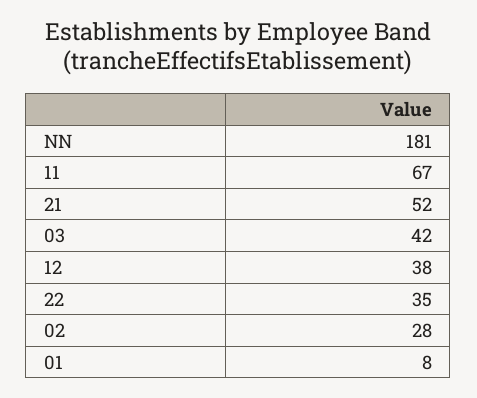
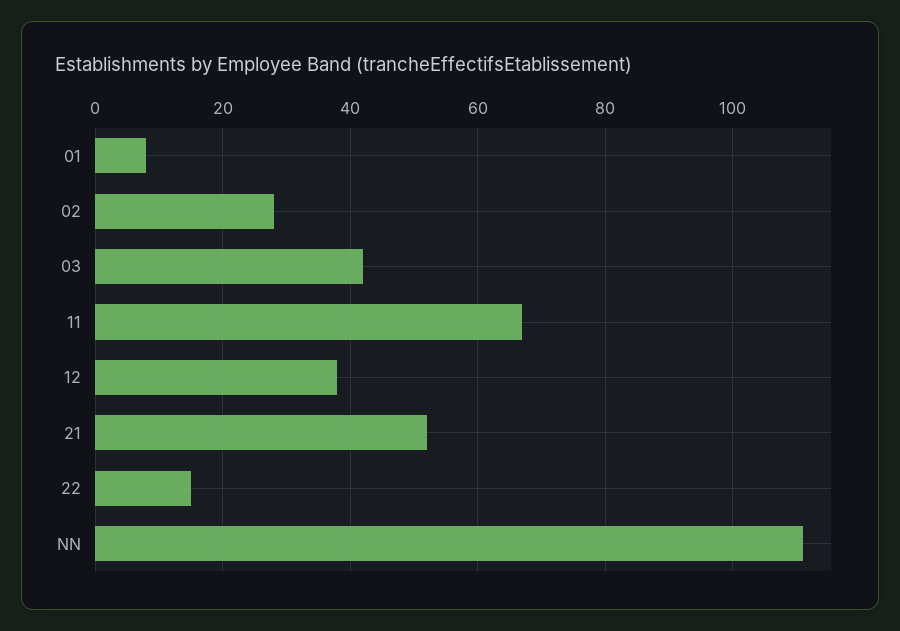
NN: 181 -> 110
22: 35 -> 15

